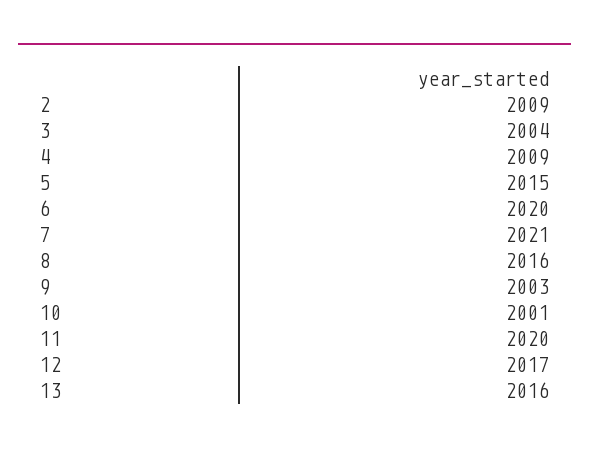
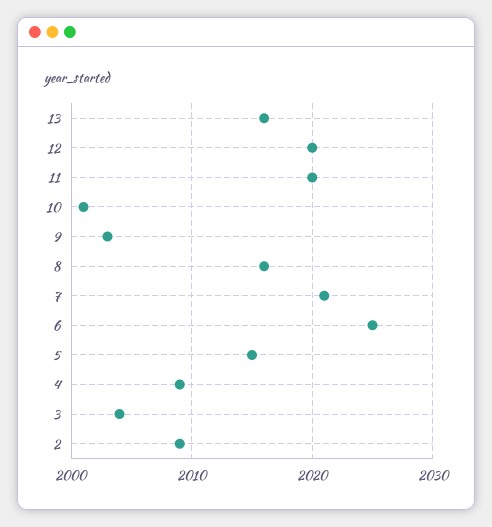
6: 2020 -> 2025
12: 2017 -> 2020

